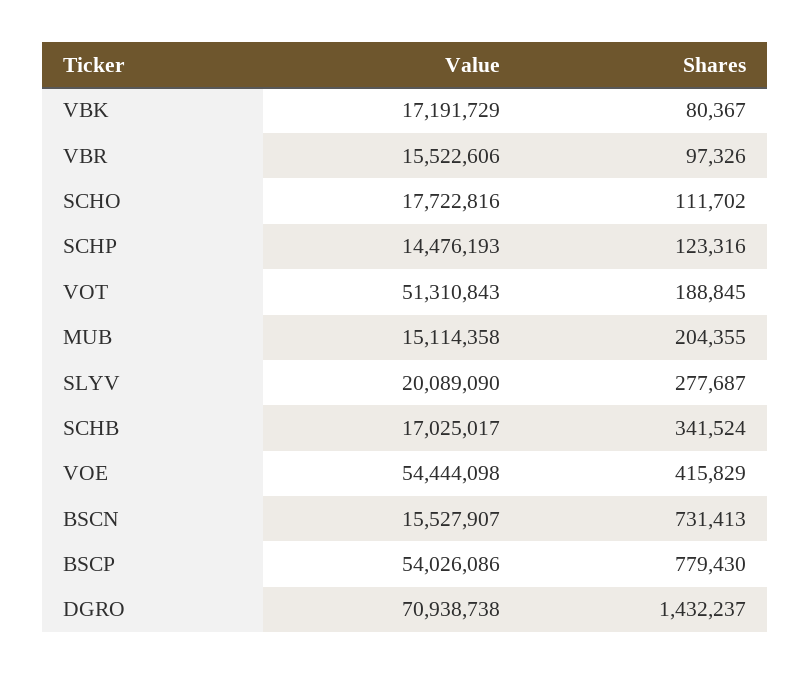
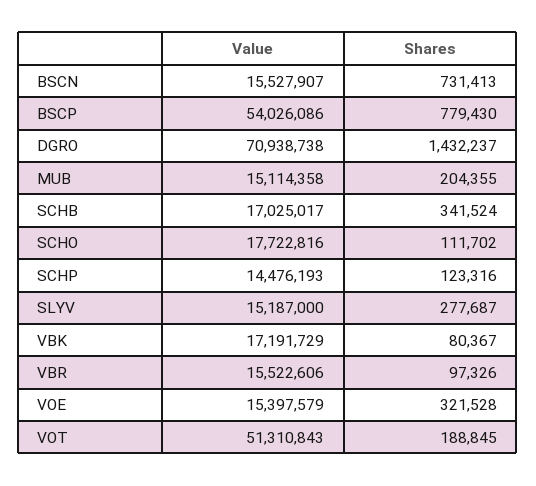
Value, SLYV: 20089090 -> 15187000
Value, VOE: 54444098 -> 15397579
Shares, VOE: 415829 -> 321528

